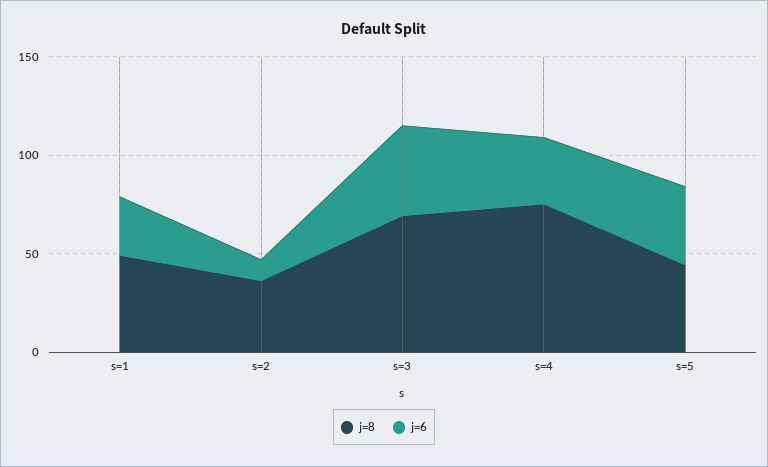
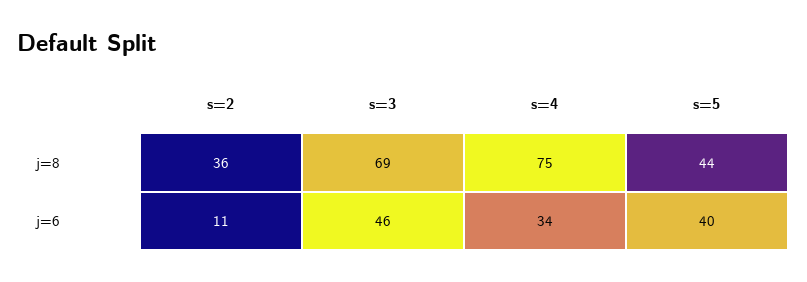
j=8, s=1: 50 -> none
j=6, s=1: 30 -> none

